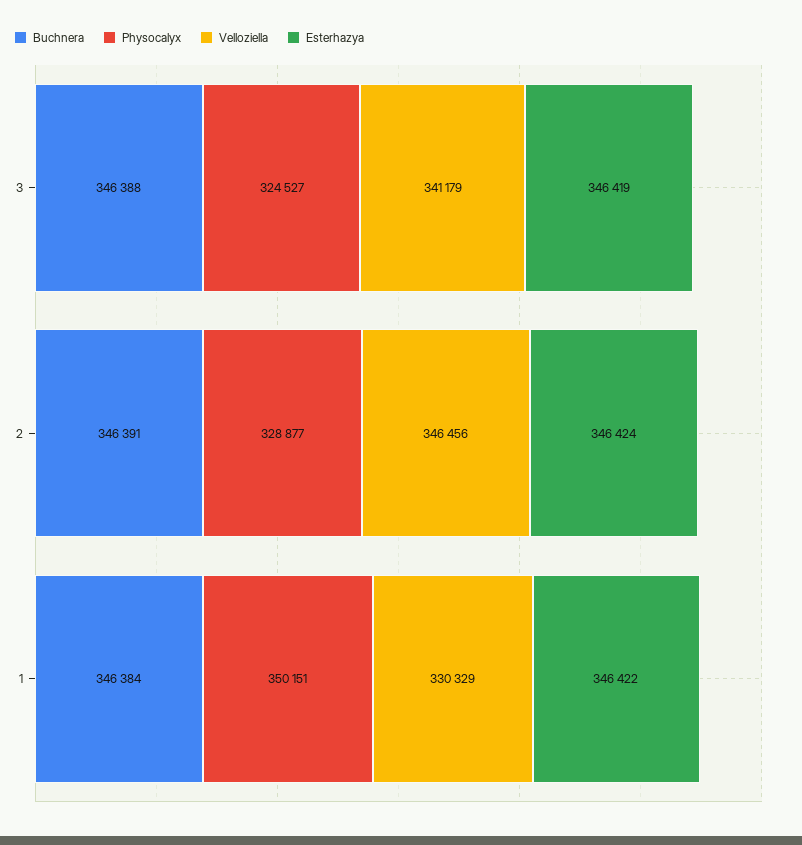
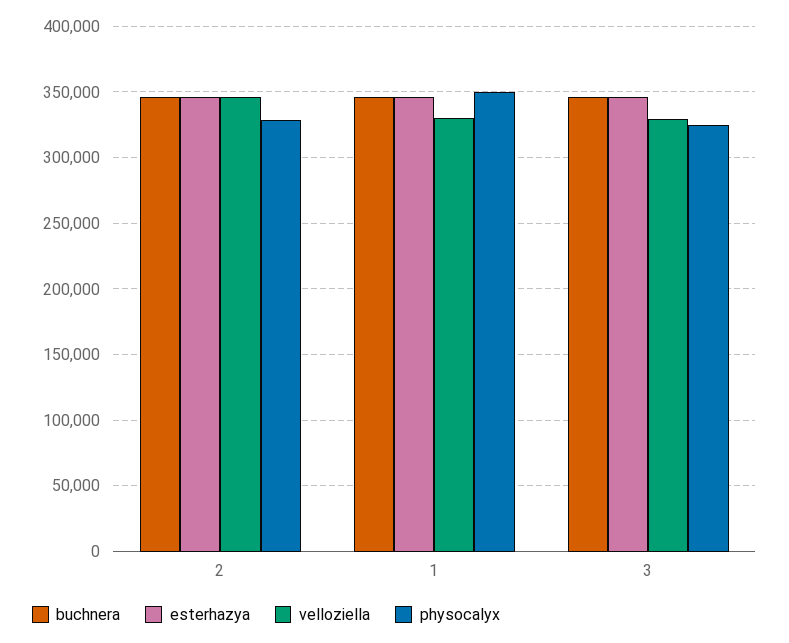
Velloziella, 3: 341179 -> 330000

